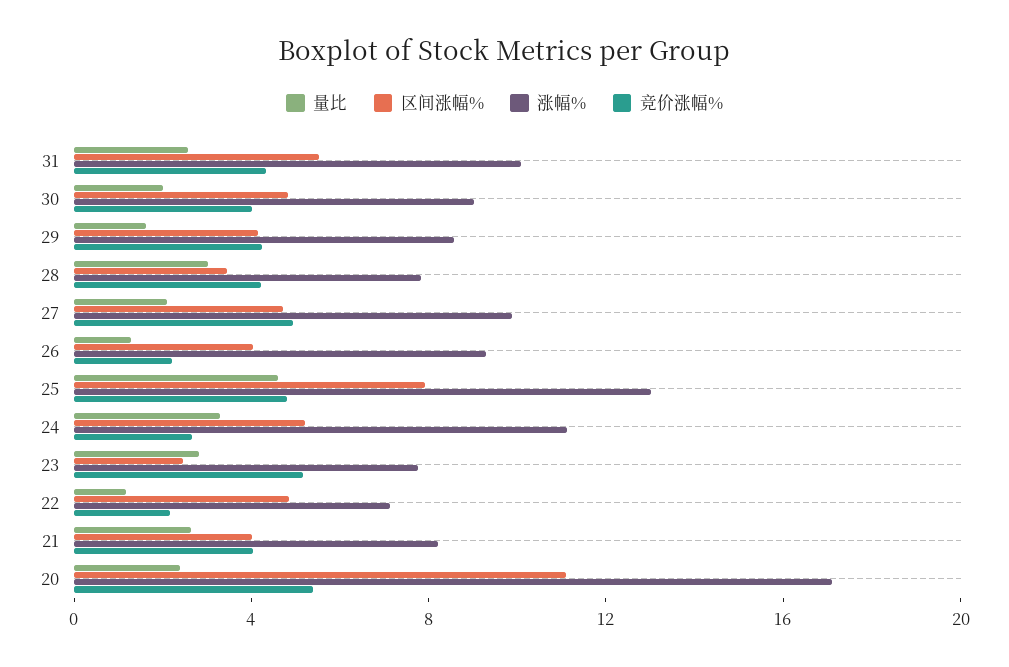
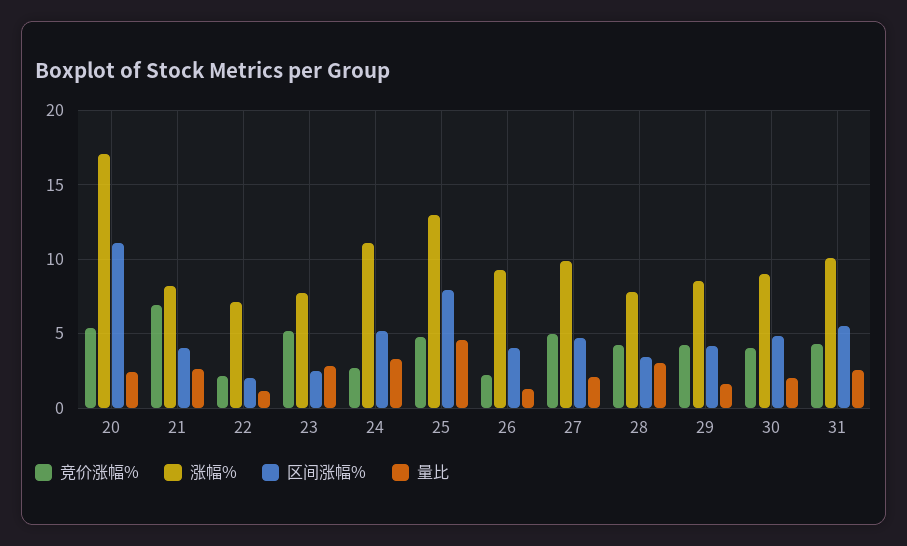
区间涨幅%, 22: 5 -> 2
竞价涨幅%, 21: 4 -> 7

